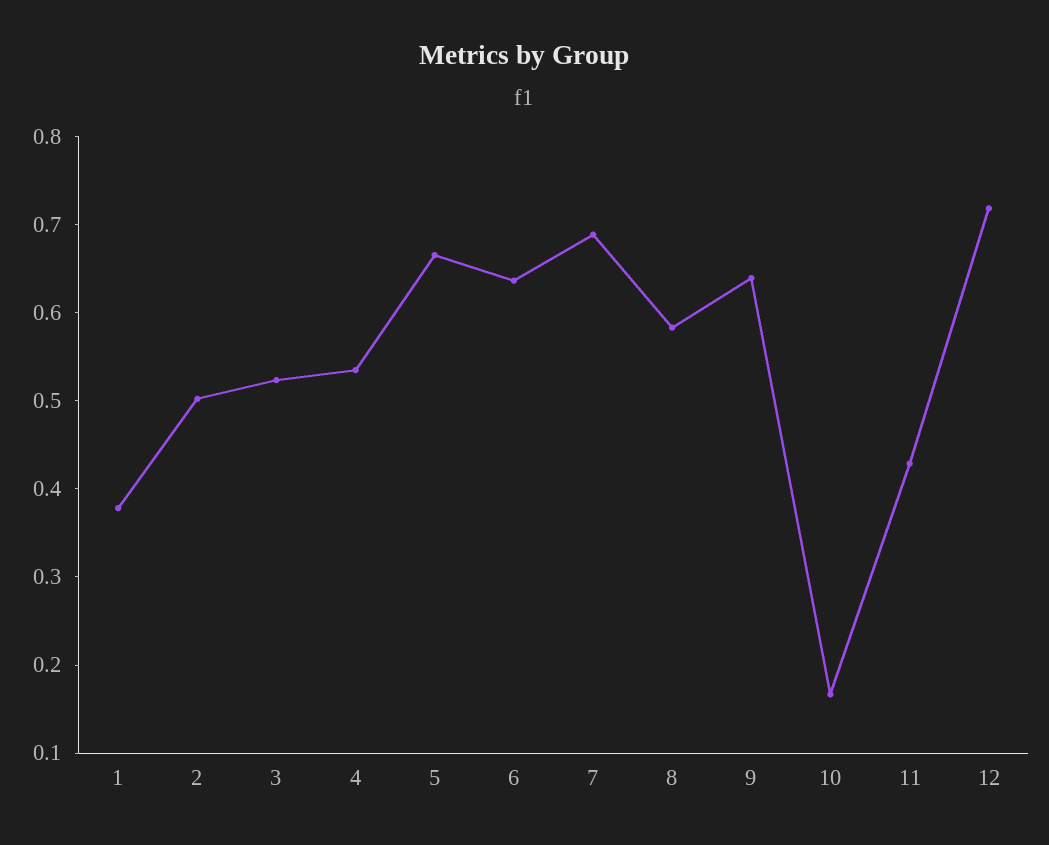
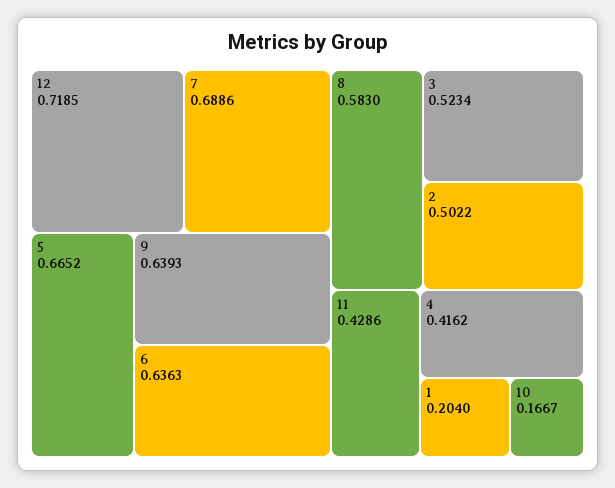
1: 0.38 -> 0.204
4: 0.54 -> 0.4162

